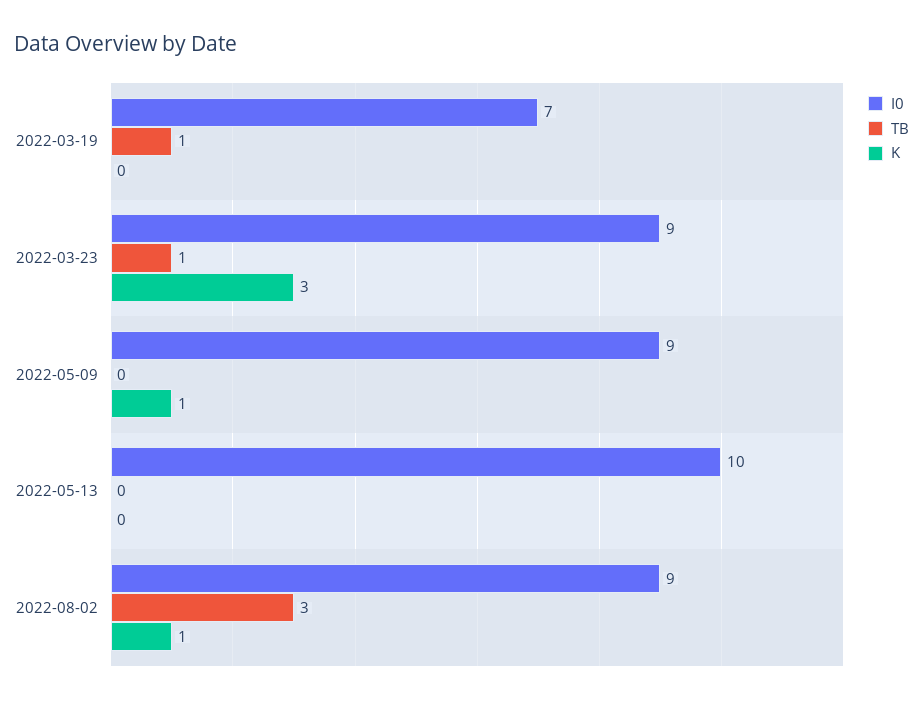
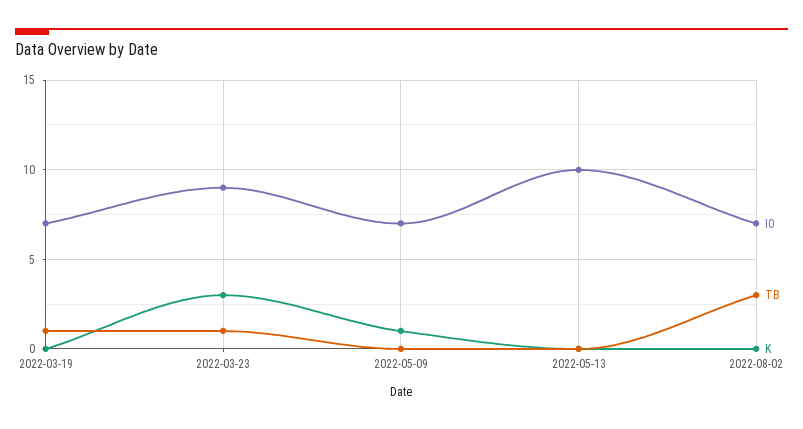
I0, 2022-05-09: 9 -> 7
I0, 2022-08-02: 9 -> 7
K, 2022-08-02: 1 -> 0

